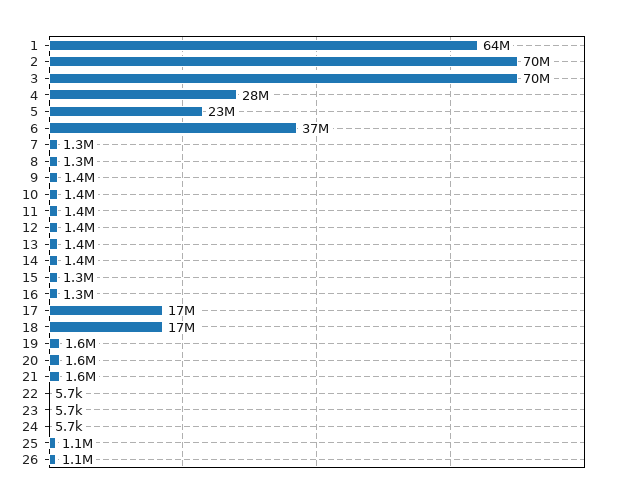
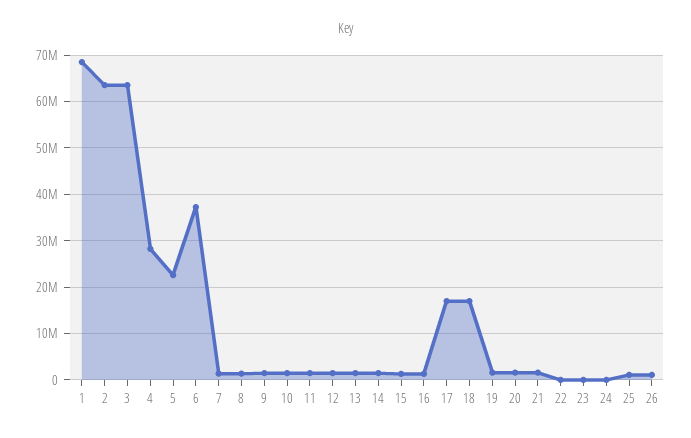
1: 64000000 -> 68000000
2: 70000000 -> 64000000
3: 70000000 -> 64000000

